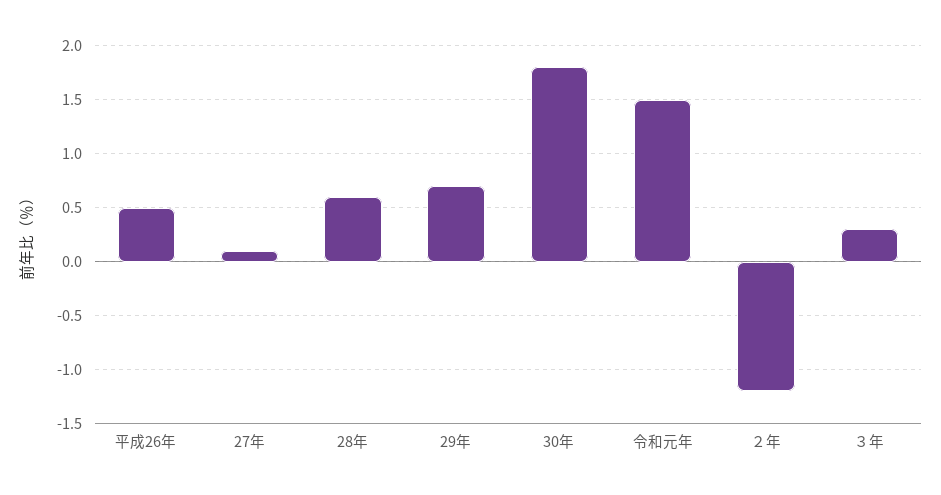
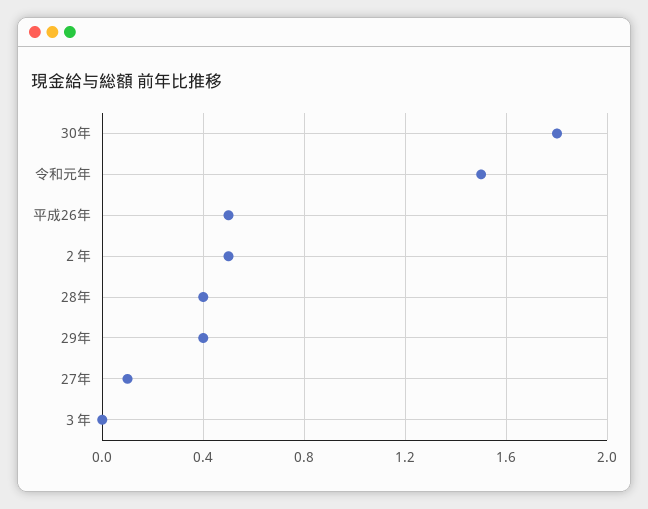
28年: 0.6 -> 0.4
29年: 0.7 -> 0.4
２年: -1.2 -> 0.5
３年: 0.3 -> 0

